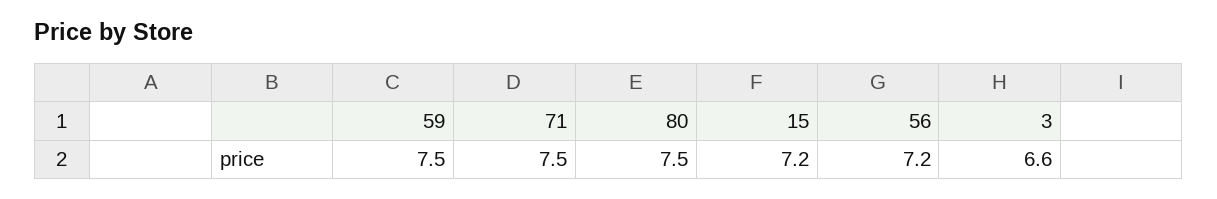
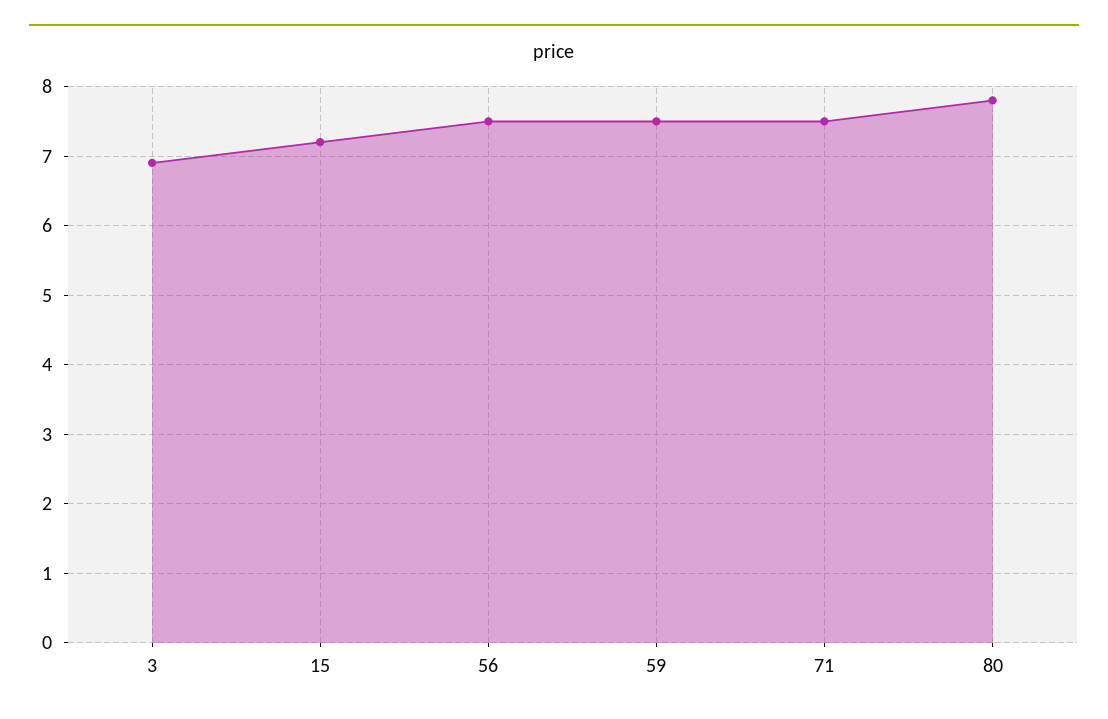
80: 7.5 -> 7.8
56: 7.2 -> 7.5
3: 6.6 -> 6.9

